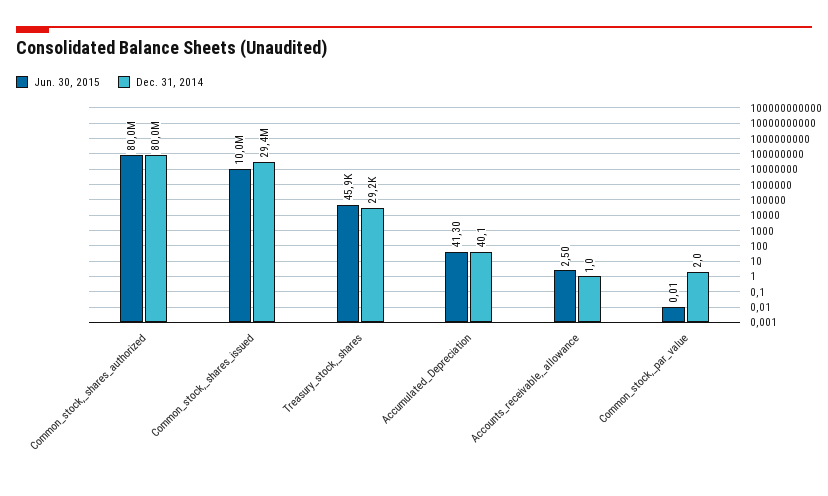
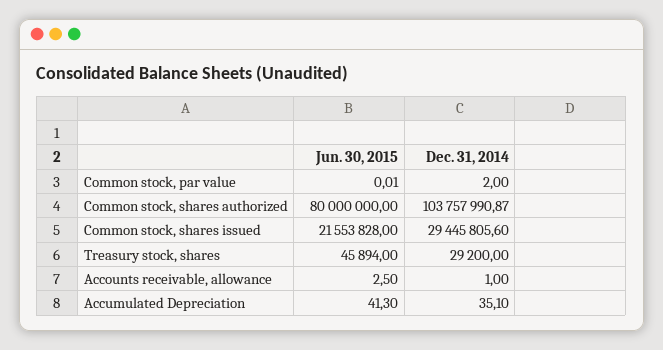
Dec. 31, 2014, Common_stock,_shares_authorized: 80000000 -> 103757990.87
Jun. 30, 2015, Common_stock,_shares_issued: 10000000 -> 21553828
Dec. 31, 2014, Accumulated_Depreciation: 40.1 -> 35.1

